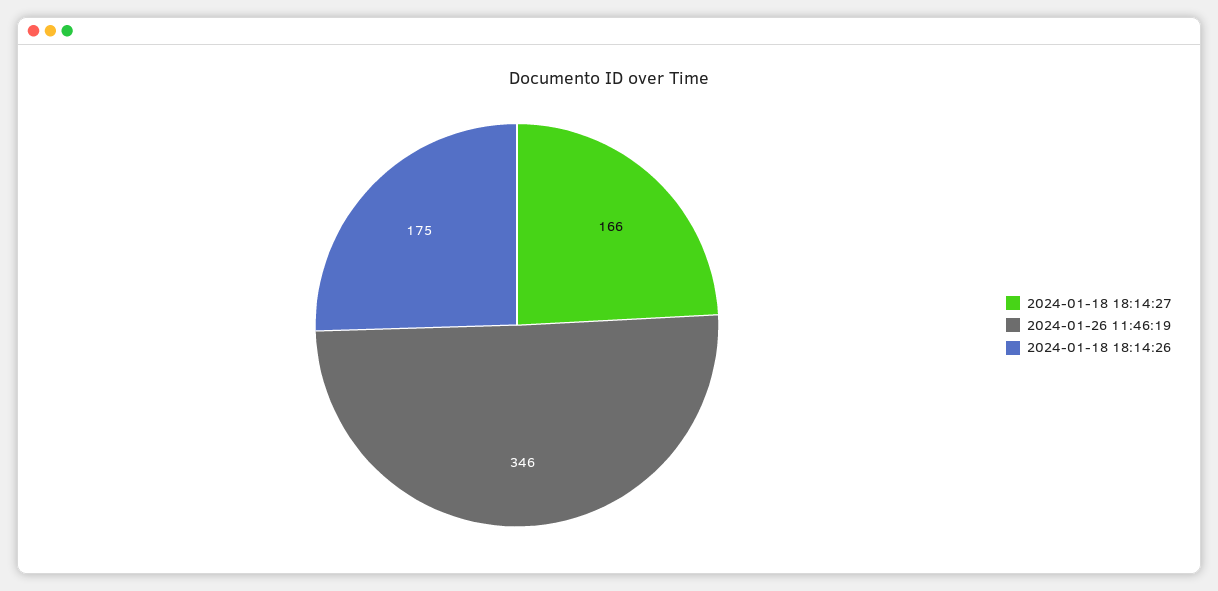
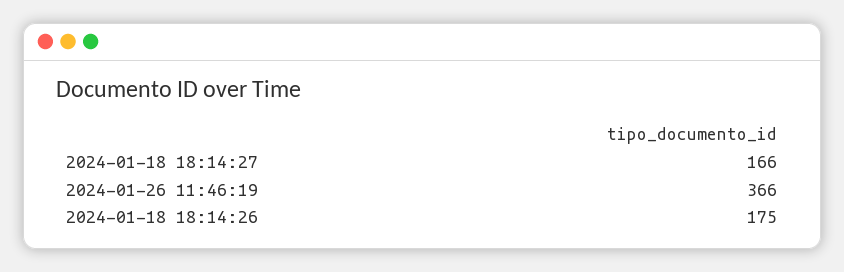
2024-01-26 11:46:19: 346 -> 366

